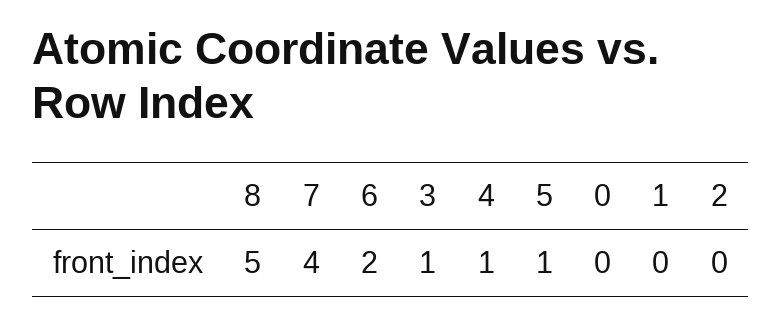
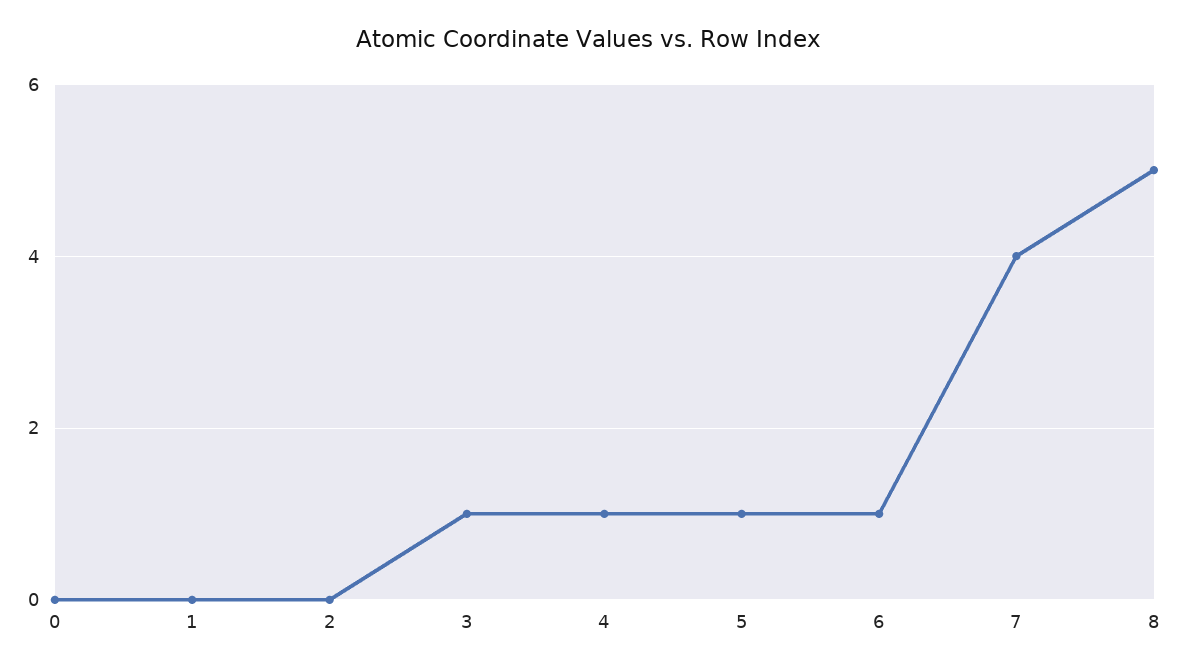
6: 2 -> 1

